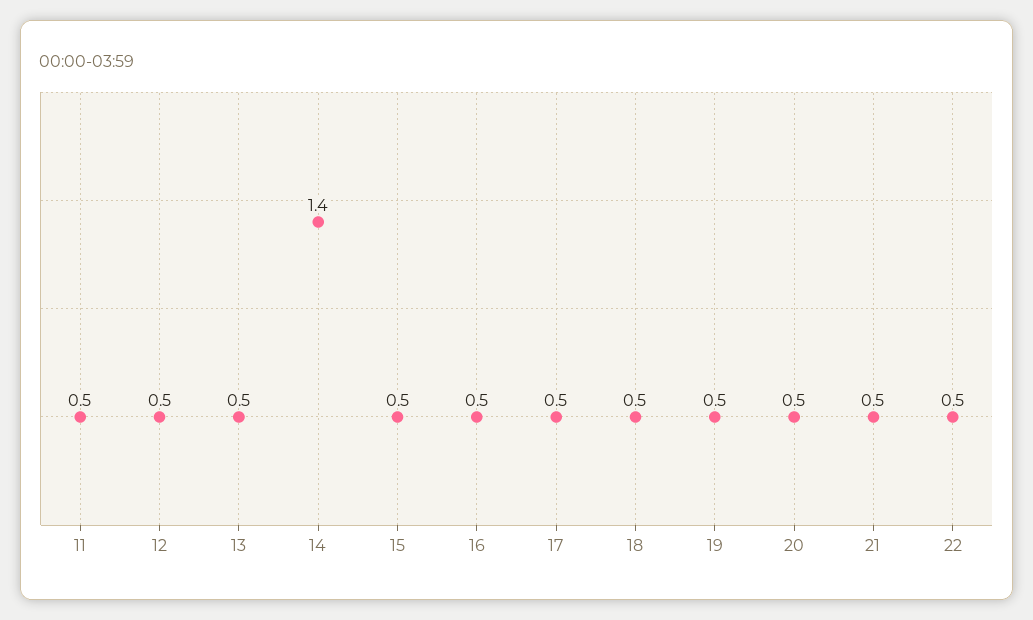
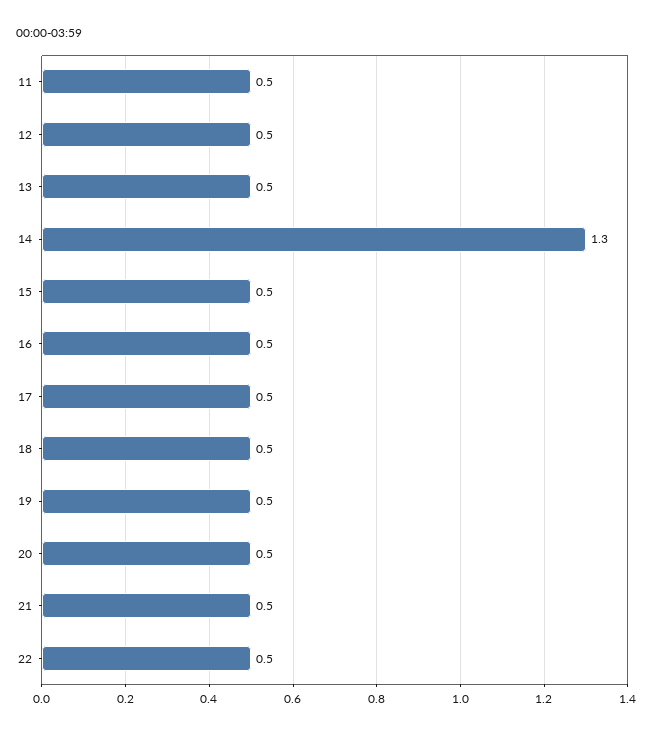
14: 1.4 -> 1.3

